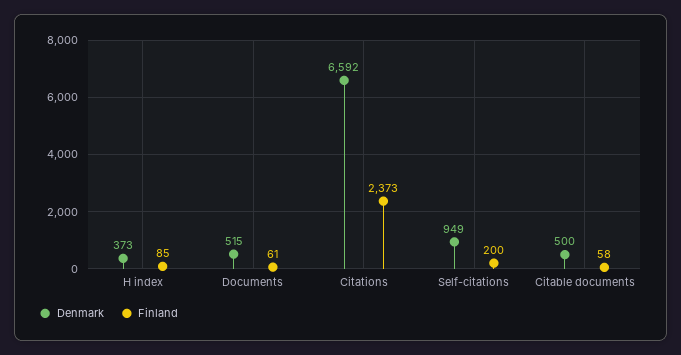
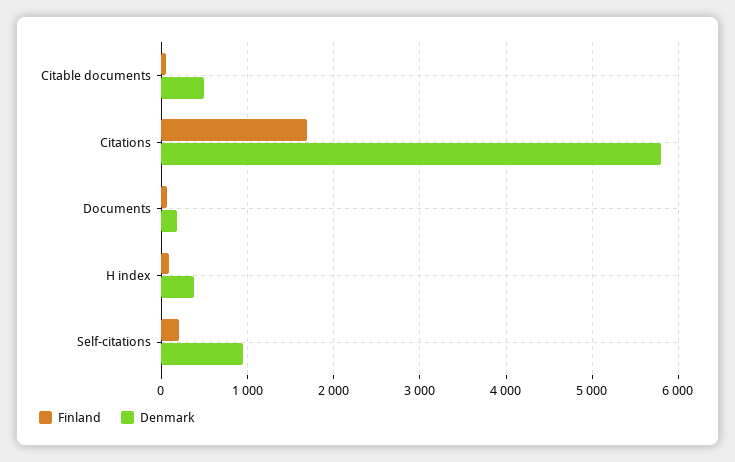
Denmark, Documents: 515 -> 200
Denmark, Citations: 6592 -> 5800
Finland, Citations: 2373 -> 1700

